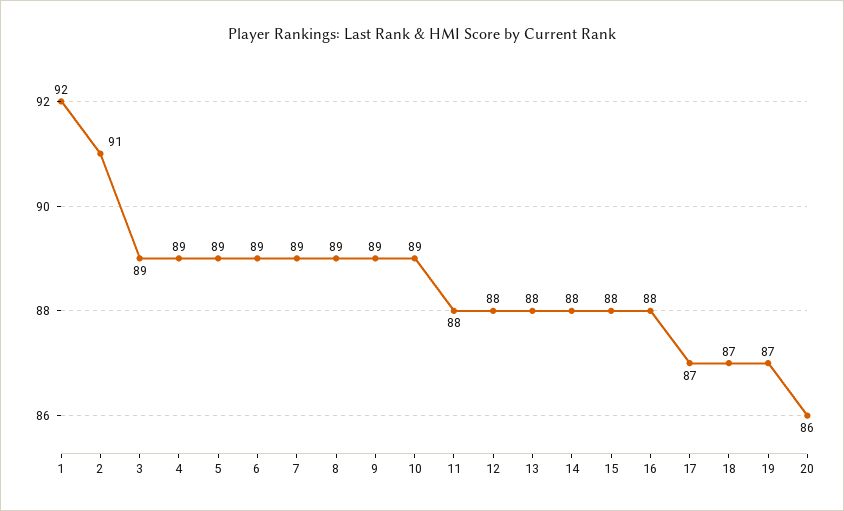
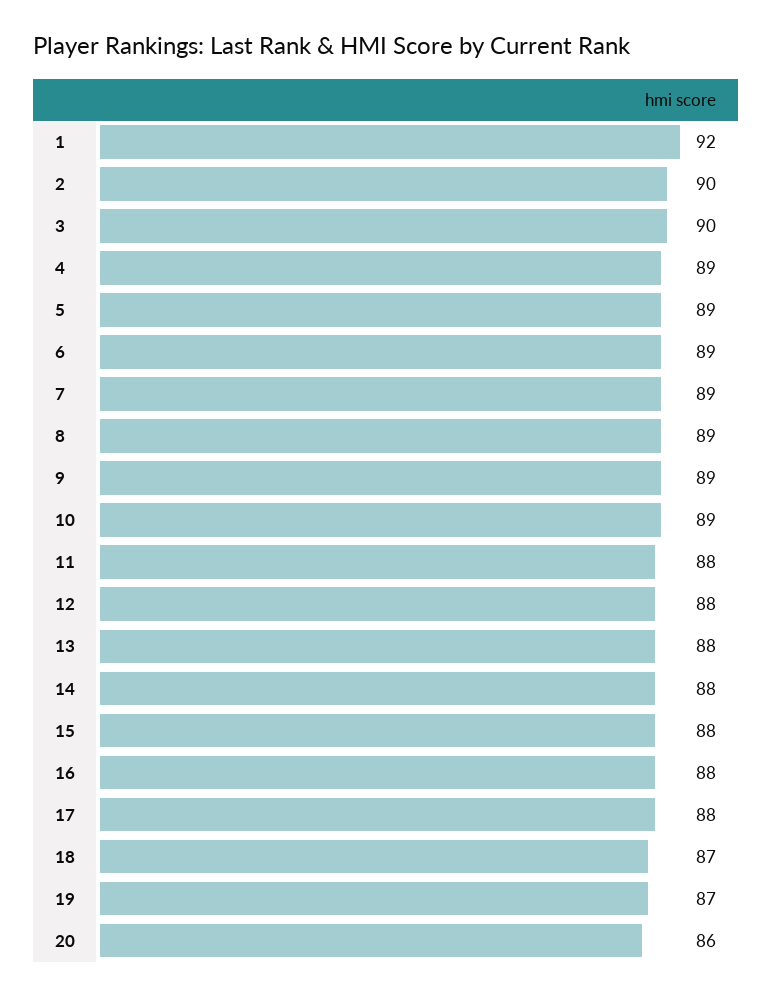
2: 91 -> 90
3: 89 -> 90
17: 87 -> 88

